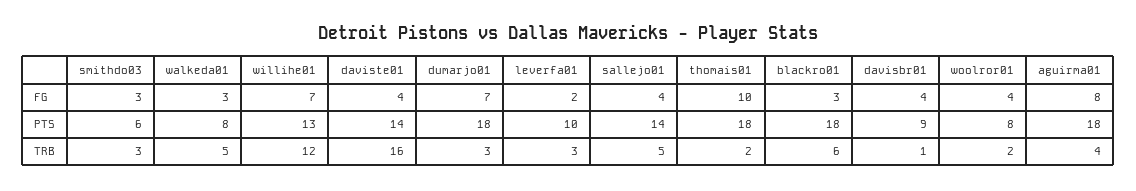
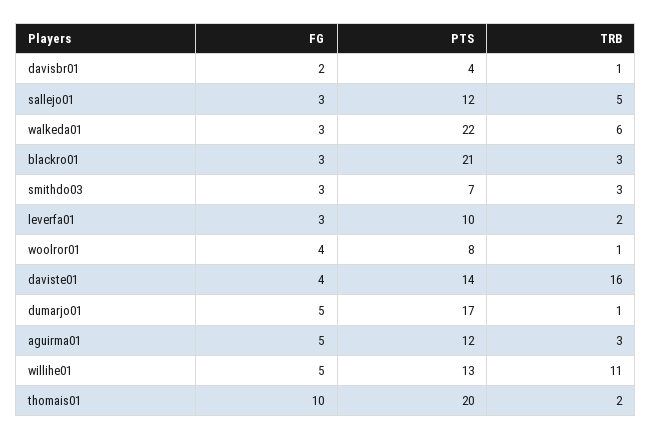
willihe01, FG: 7 -> 5
dumarjo01, FG: 7 -> 5
leverfa01, FG: 2 -> 3
sallejo01, FG: 4 -> 3
davisbr01, FG: 4 -> 2
aguirma01, FG: 8 -> 5
smithdo03, PTS: 6 -> 7
walkeda01, PTS: 8 -> 22
dumarjo01, PTS: 18 -> 17
sallejo01, PTS: 14 -> 12
thomais01, PTS: 18 -> 20
blackro01, PTS: 18 -> 21
davisbr01, PTS: 9 -> 4
aguirma01, PTS: 18 -> 12
walkeda01, TRB: 5 -> 6
willihe01, TRB: 12 -> 11
dumarjo01, TRB: 3 -> 1
leverfa01, TRB: 3 -> 2
blackro01, TRB: 6 -> 3
woolror01, TRB: 2 -> 1
aguirma01, TRB: 4 -> 3

